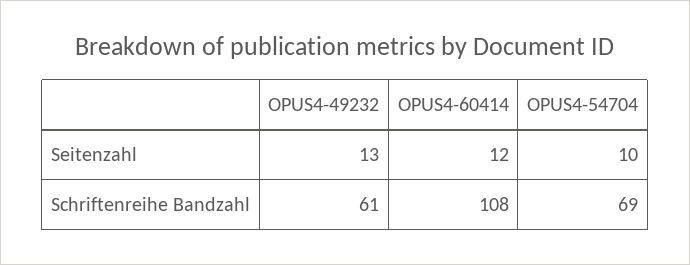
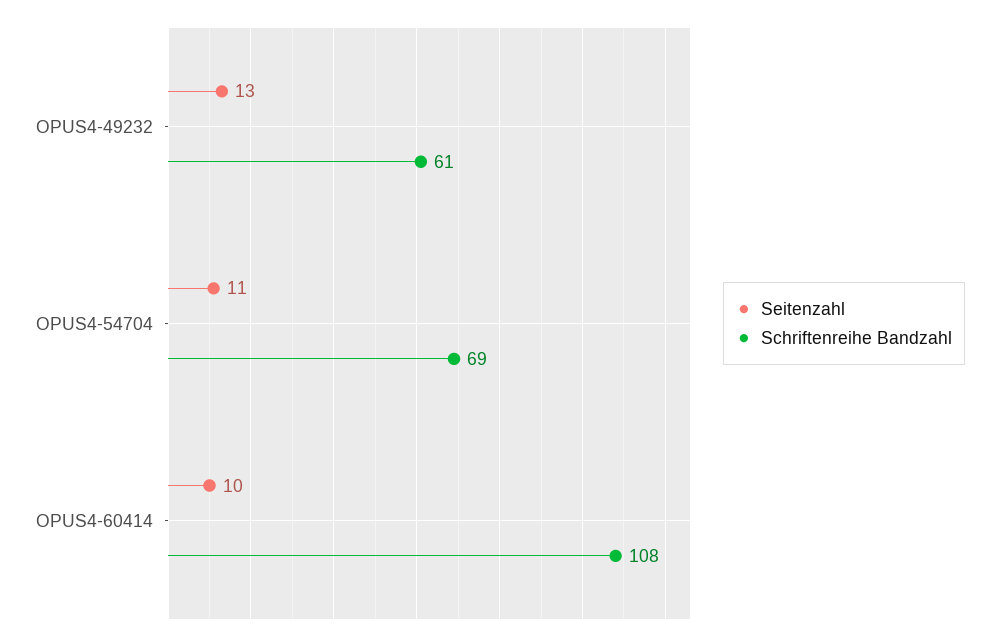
Seitenzahl, OPUS4-60414: 12 -> 10
Seitenzahl, OPUS4-54704: 10 -> 11

